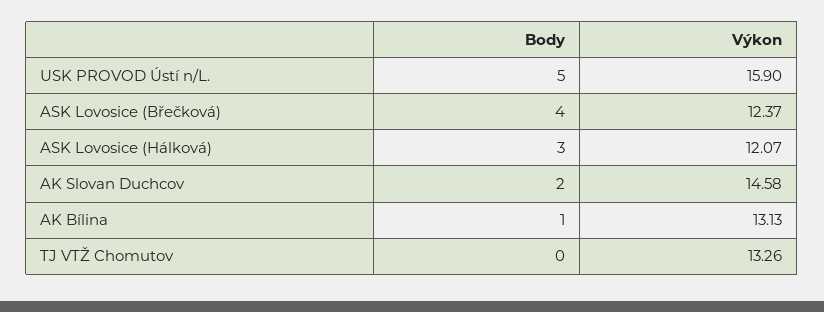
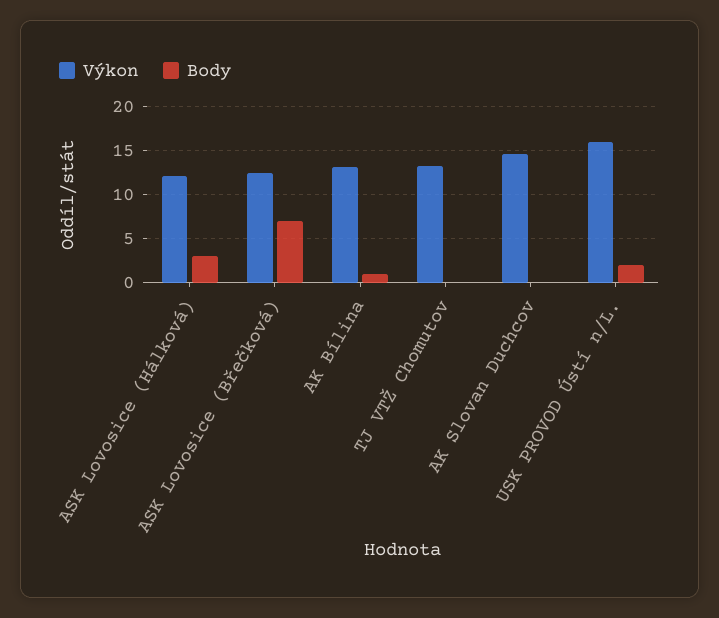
Body, USK PROVOD Ústí n/L.: 5 -> 2
Body, ASK Lovosice (Břečková): 4 -> 7
Body, AK Slovan Duchcov: 2 -> 0

